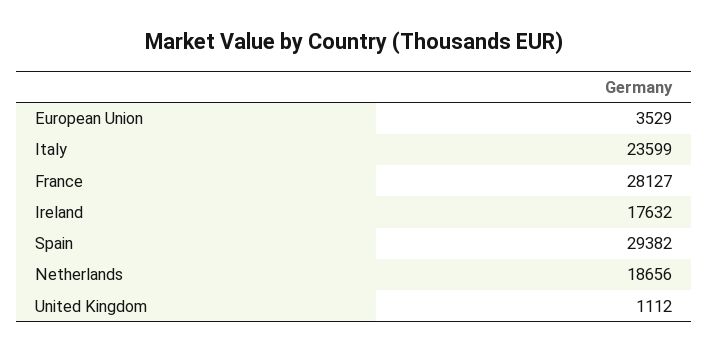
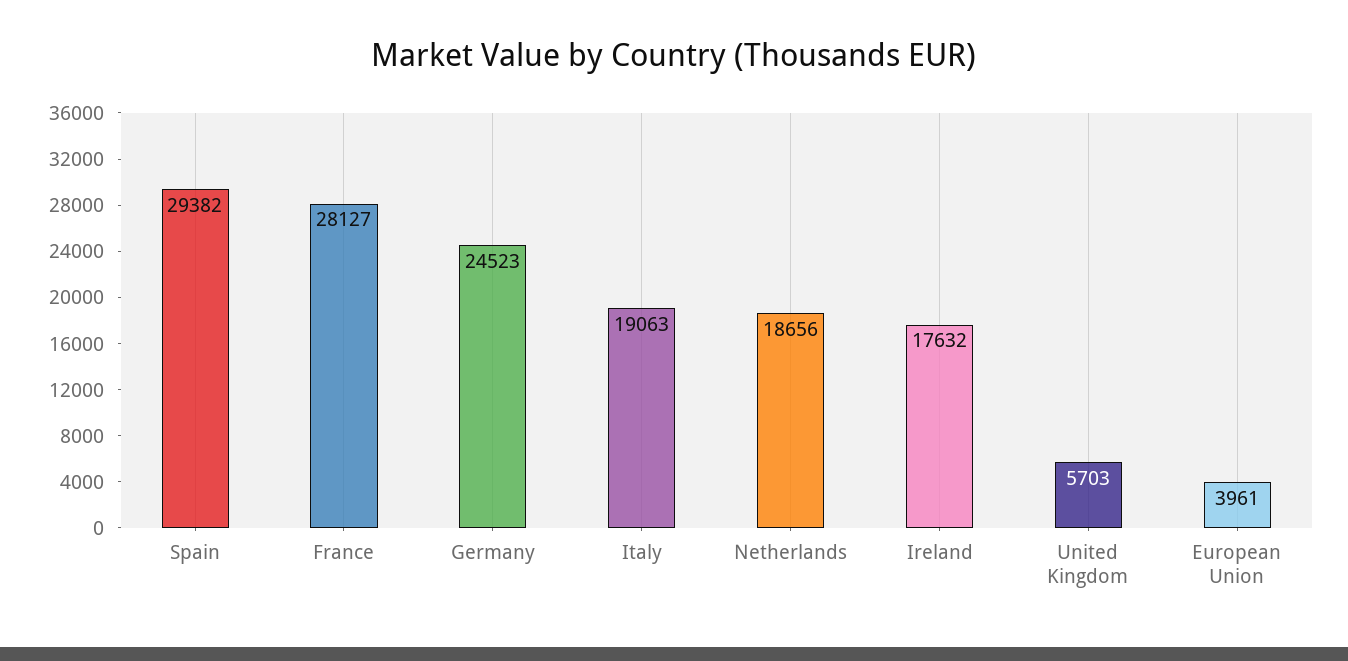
European Union: 3529 -> 3961
Italy: 23599 -> 19063
United Kingdom: 1112 -> 5703
Germany: none -> 24523

